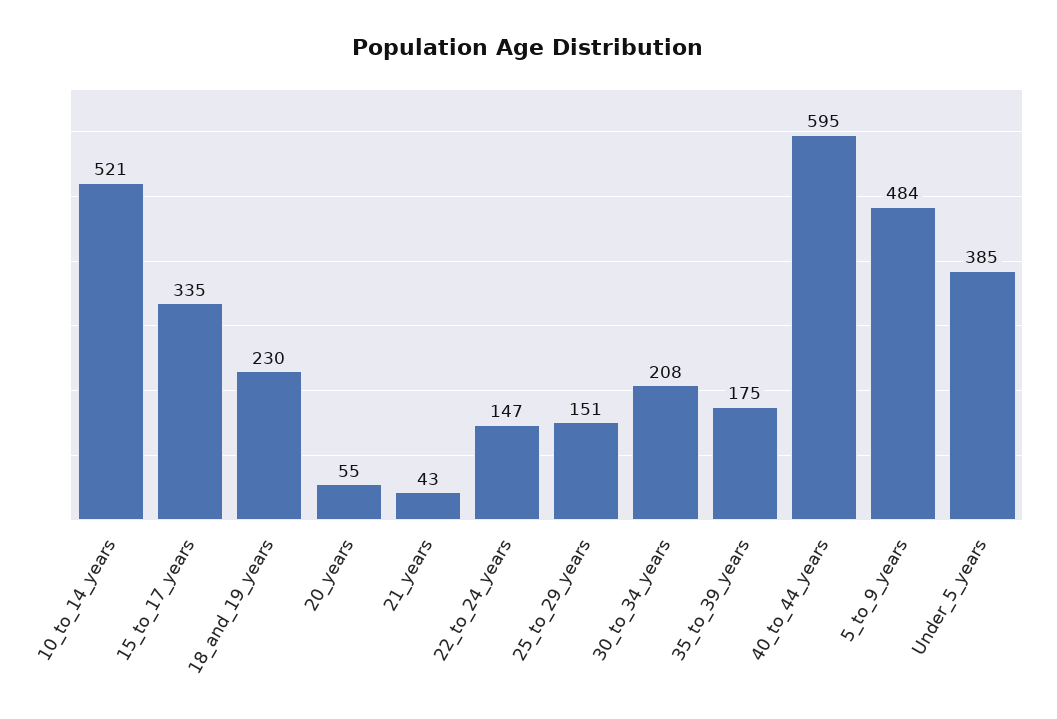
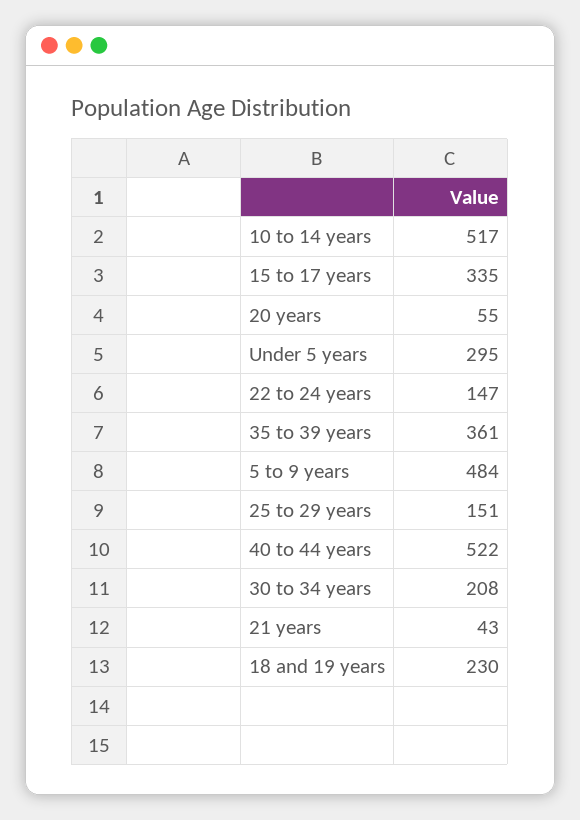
10_to_14_years: 521 -> 517
35_to_39_years: 175 -> 361
40_to_44_years: 595 -> 522
Under_5_years: 385 -> 295

